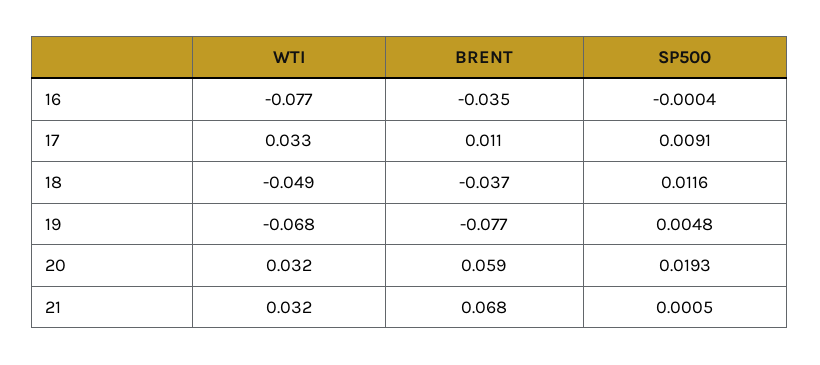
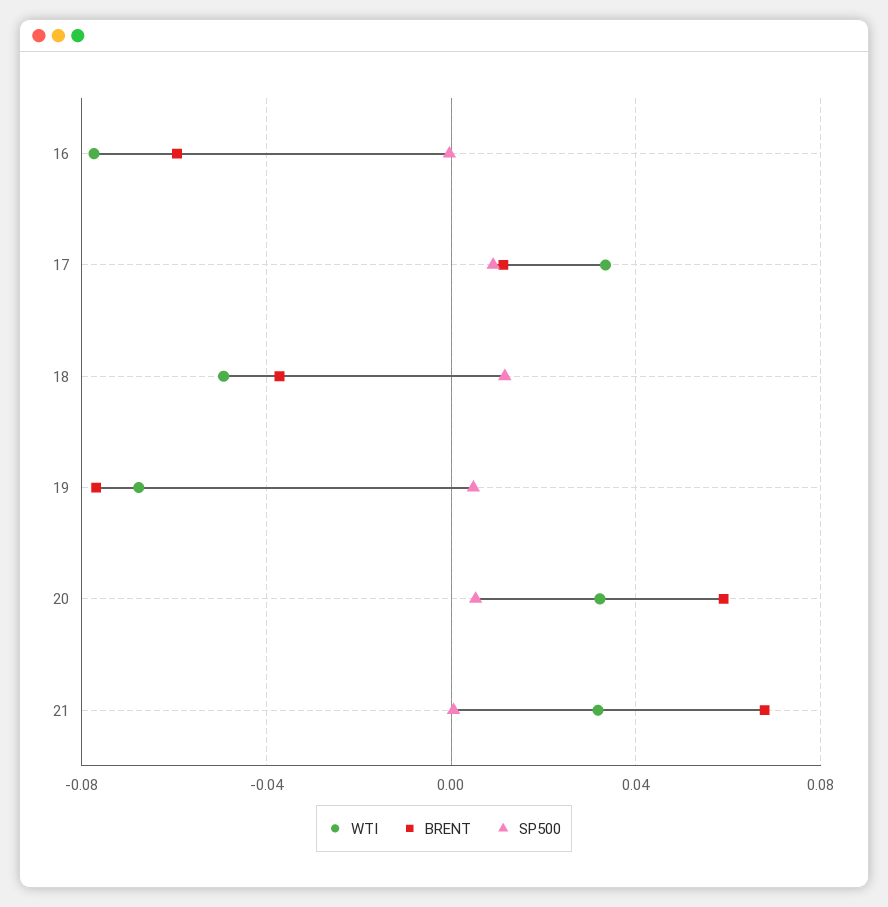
BRENT, 16: -0.035 -> -0.06
SP500, 20: 0.0193 -> 0.005

